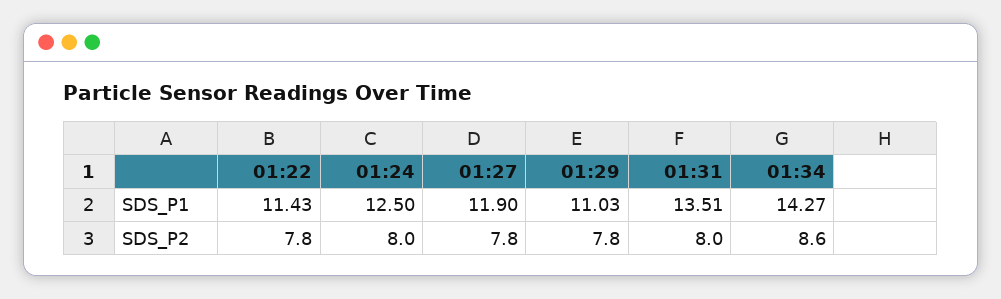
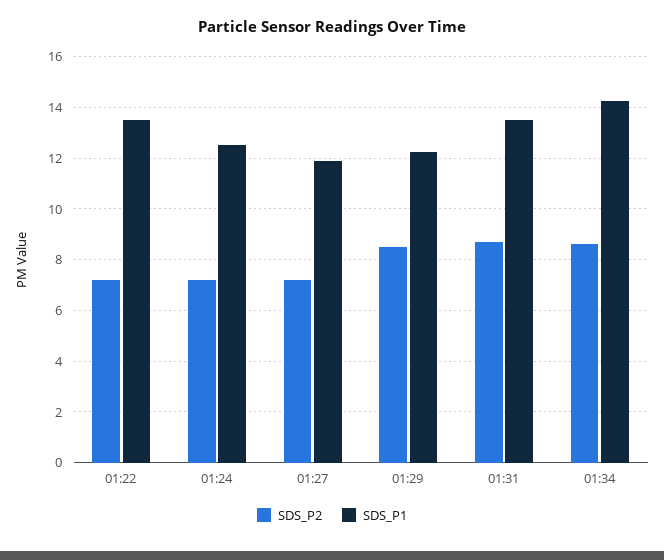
SDS_P1, 01:22: 11.43 -> 13.5
SDS_P1, 01:29: 11.03 -> 12.25
SDS_P2, 01:22: 7.8 -> 7.25
SDS_P2, 01:24: 8 -> 7.25
SDS_P2, 01:27: 7.8 -> 7.25
SDS_P2, 01:29: 7.8 -> 8.5
SDS_P2, 01:31: 8 -> 8.75

